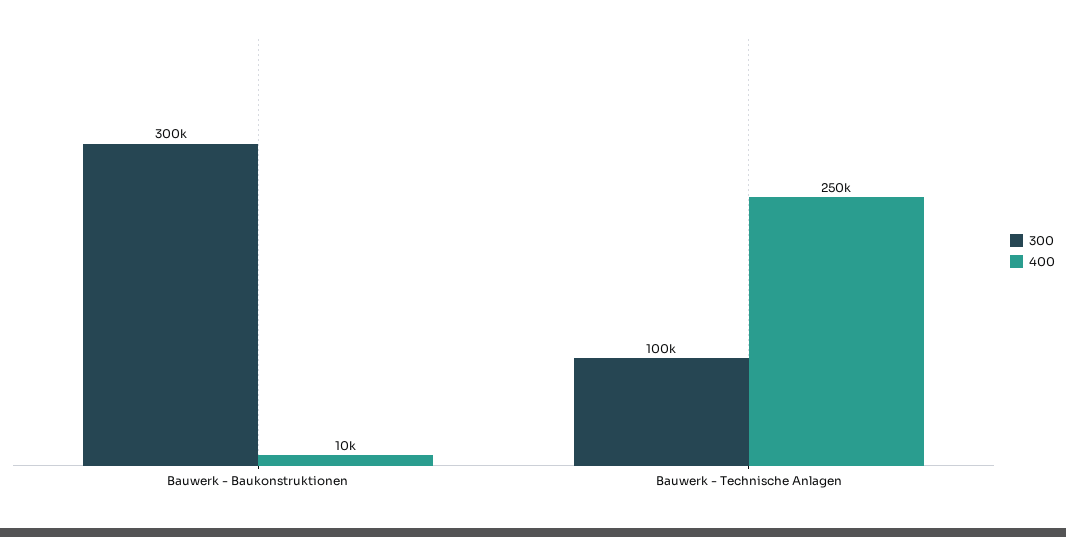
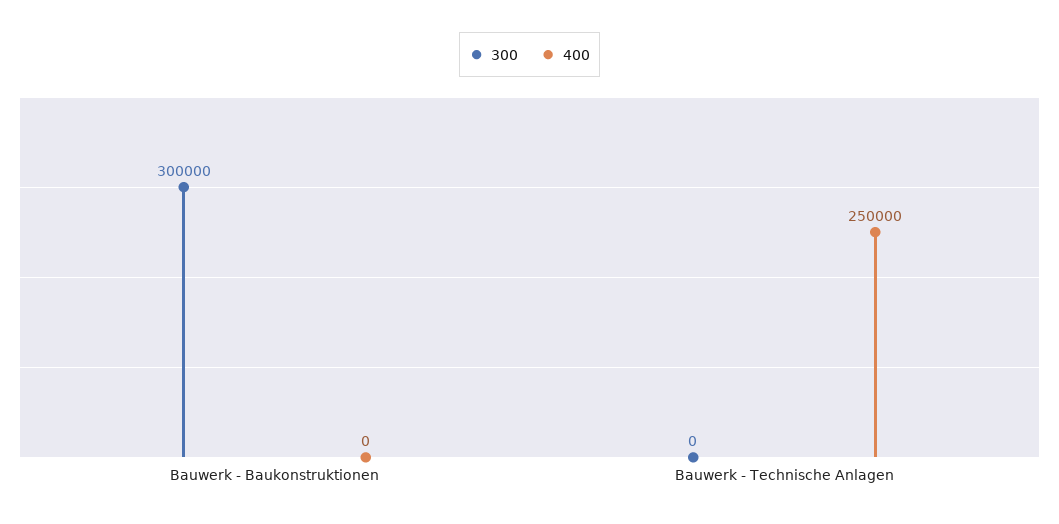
400, Bauwerk - Baukonstruktionen: 10000 -> 0
300, Bauwerk - Technische Anlagen: 100000 -> 0

